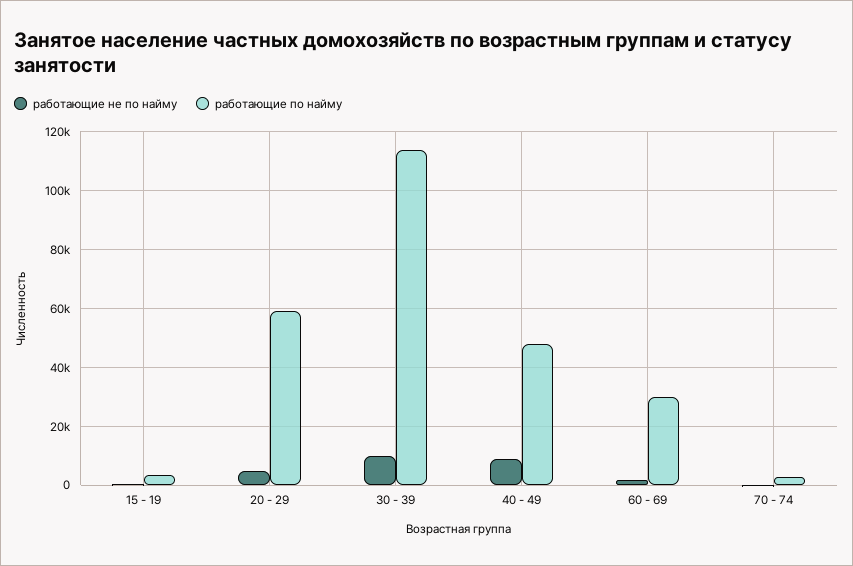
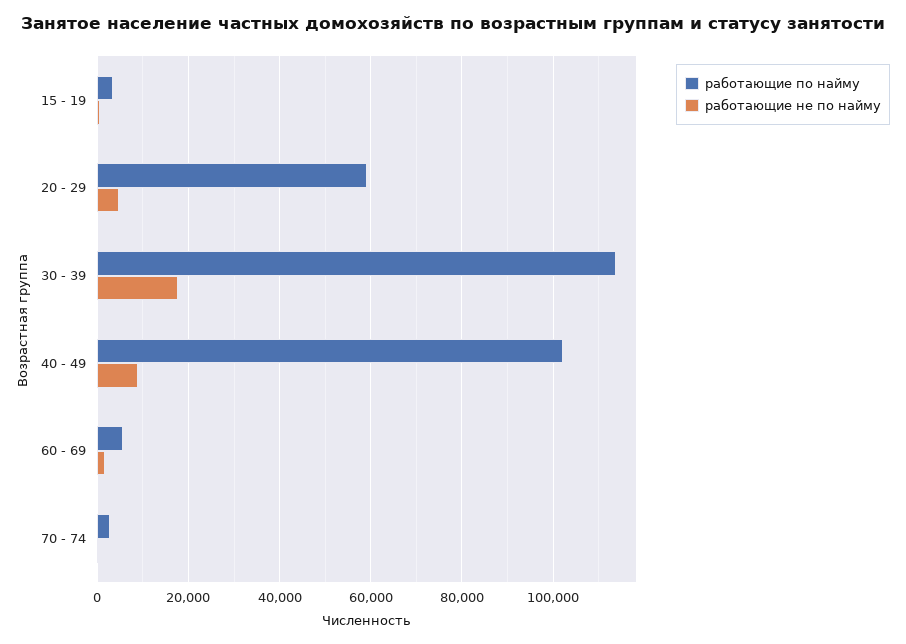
работающие не по найму, 30 - 39: 10000 -> 18000
работающие по найму, 40 - 49: 47500 -> 102000
работающие по найму, 60 - 69: 30000 -> 6000

